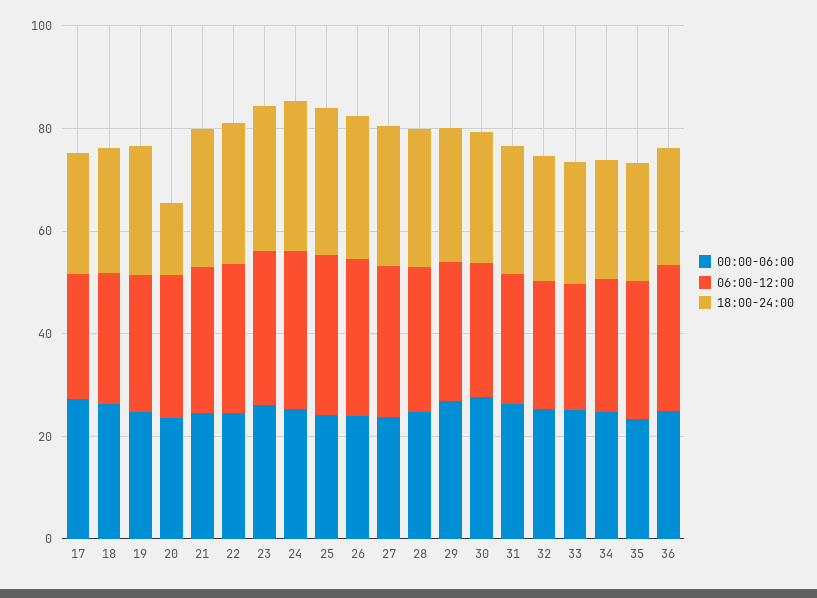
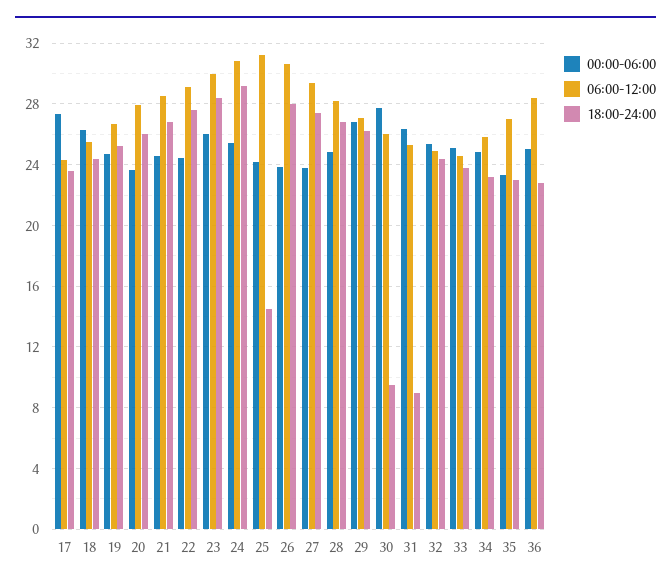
18:00-24:00, 20: 15 -> 26
18:00-24:00, 25: 30 -> 14.5
18:00-24:00, 30: 25 -> 9.5
18:00-24:00, 31: 25 -> 9

